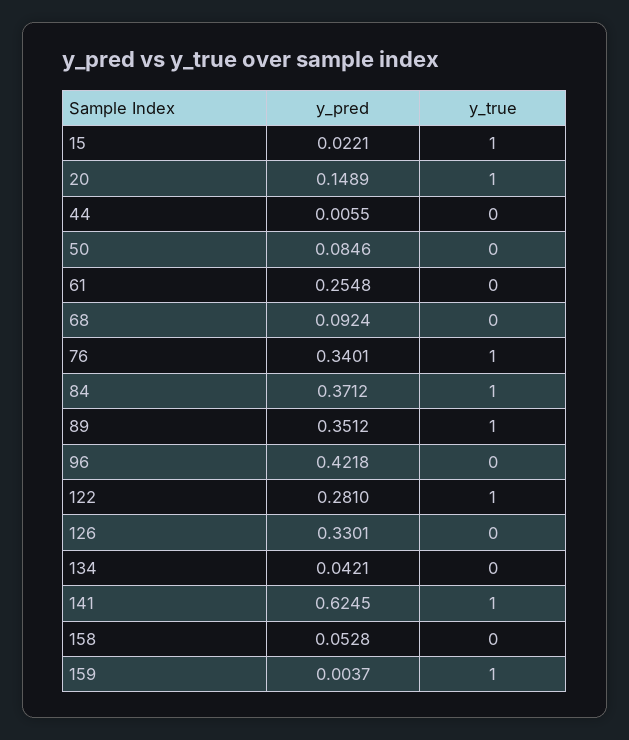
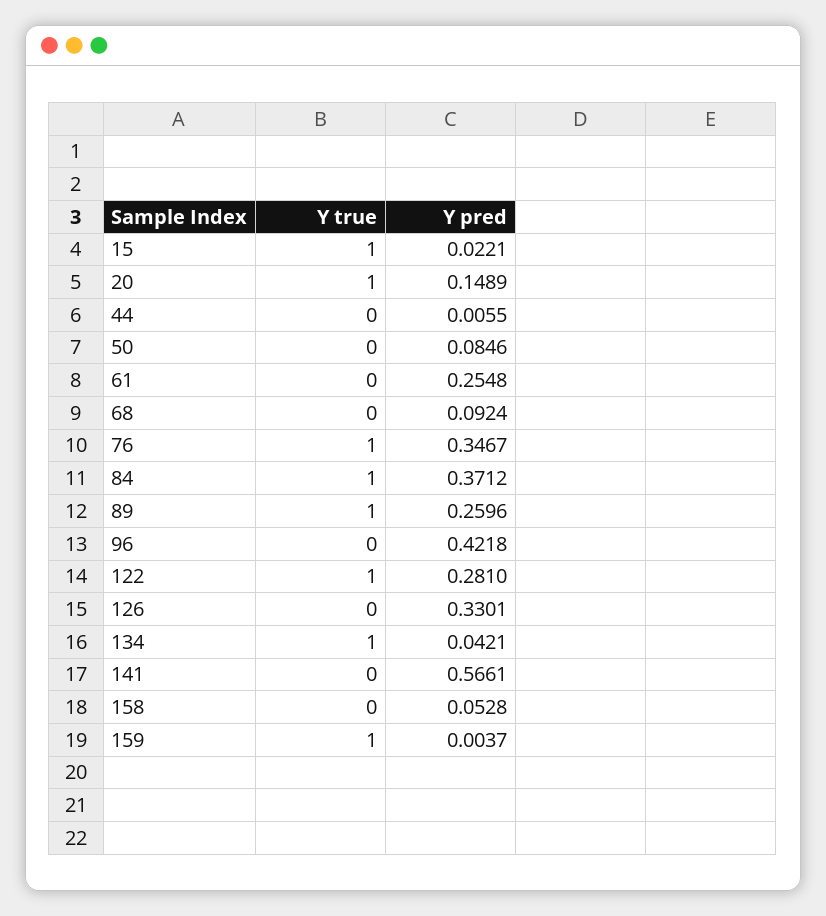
y_pred, 76: 0.3401 -> 0.3467
y_pred, 89: 0.3512 -> 0.2596
y_true, 134: 0 -> 1
y_pred, 141: 0.6245 -> 0.5661
y_true, 141: 1 -> 0

